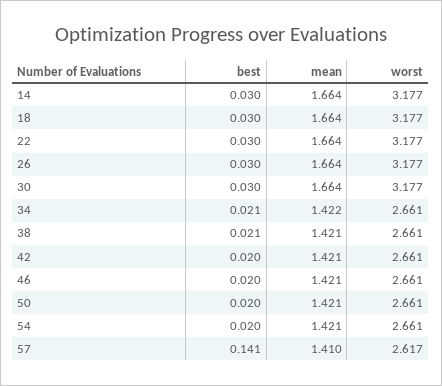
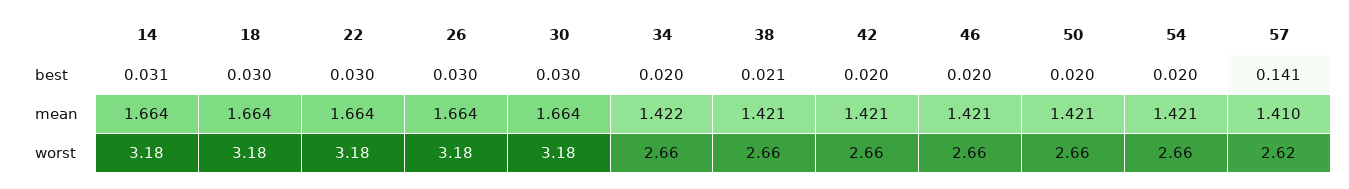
best, 14: 0.03 -> 0.031
best, 34: 0.021 -> 0.02

